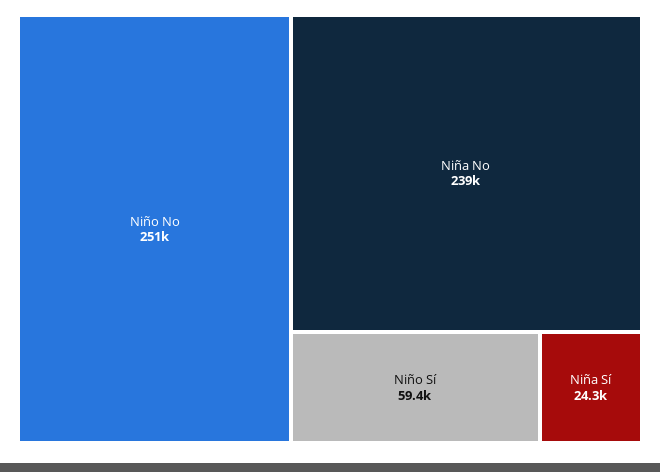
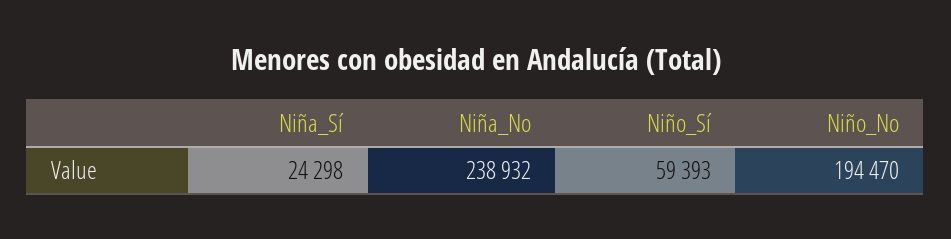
Niño No: 251000 -> 194470

